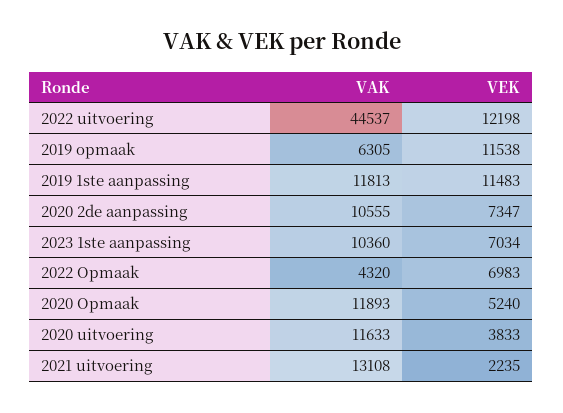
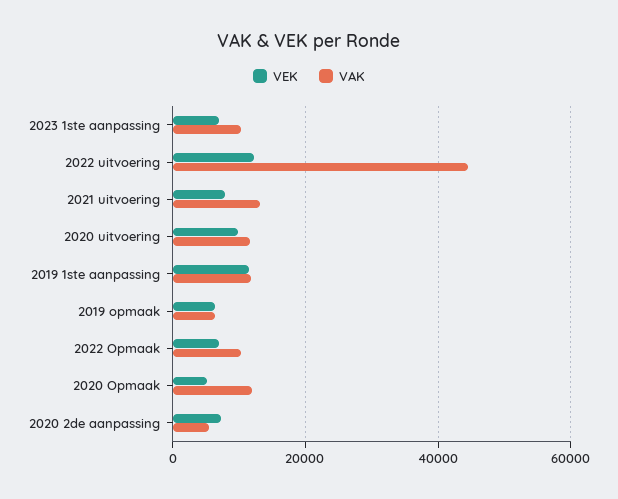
VEK, 2019 opmaak: 11538 -> 6000
VAK, 2020 2de aanpassing: 10555 -> 6000
VAK, 2022 Opmaak: 4320 -> 10000
VEK, 2020 uitvoering: 3833 -> 10000
VEK, 2021 uitvoering: 2235 -> 8000

